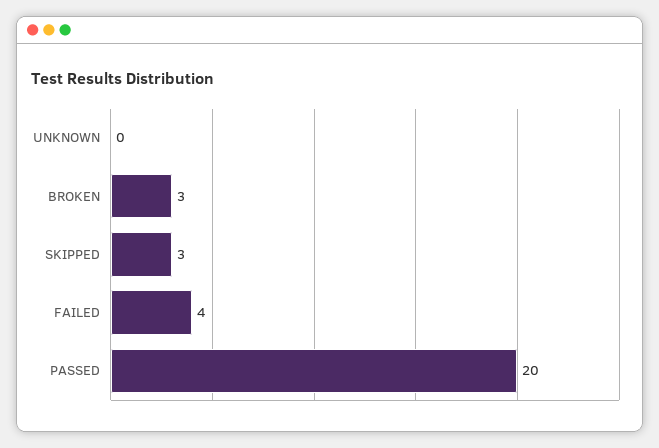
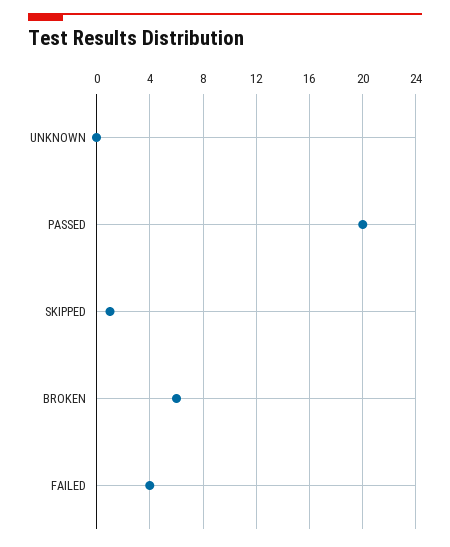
BROKEN: 3 -> 6
SKIPPED: 3 -> 1

